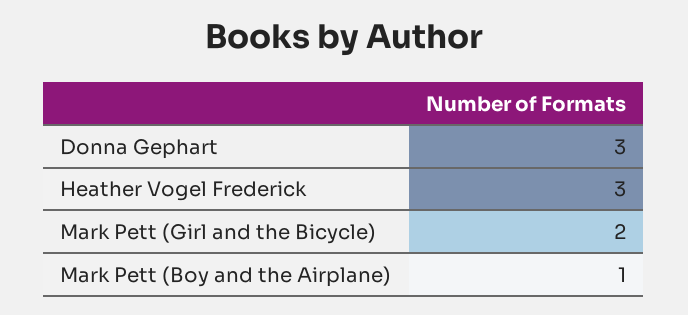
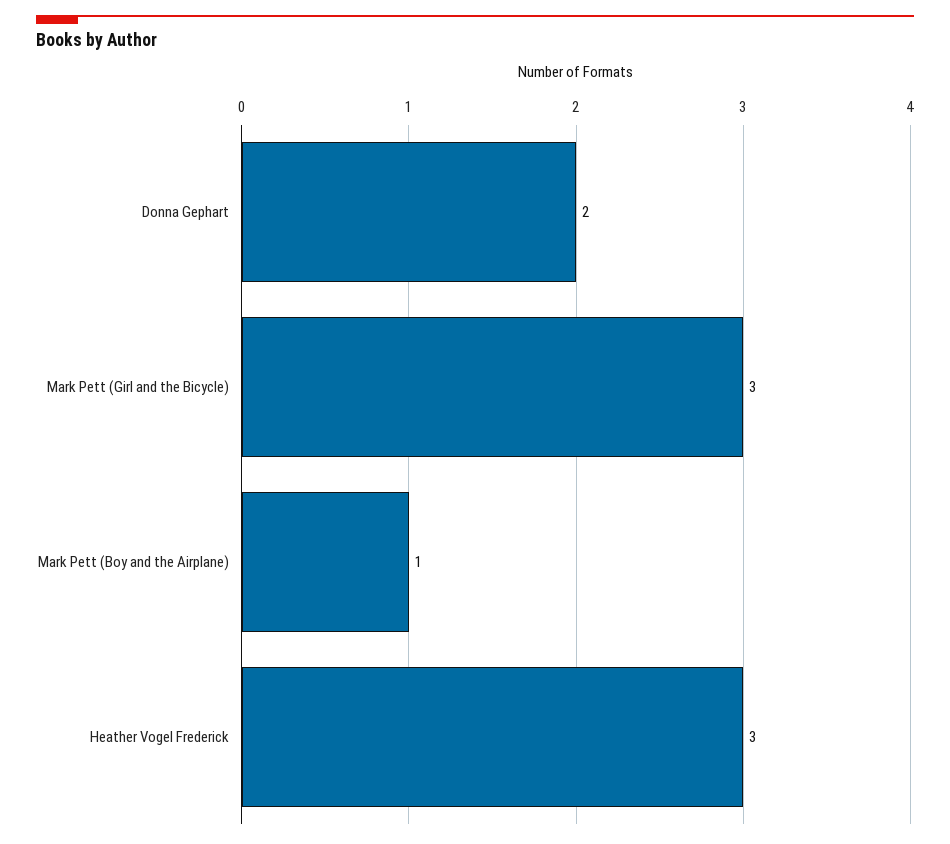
Donna Gephart: 3 -> 2
Mark Pett (Girl and the Bicycle): 2 -> 3

